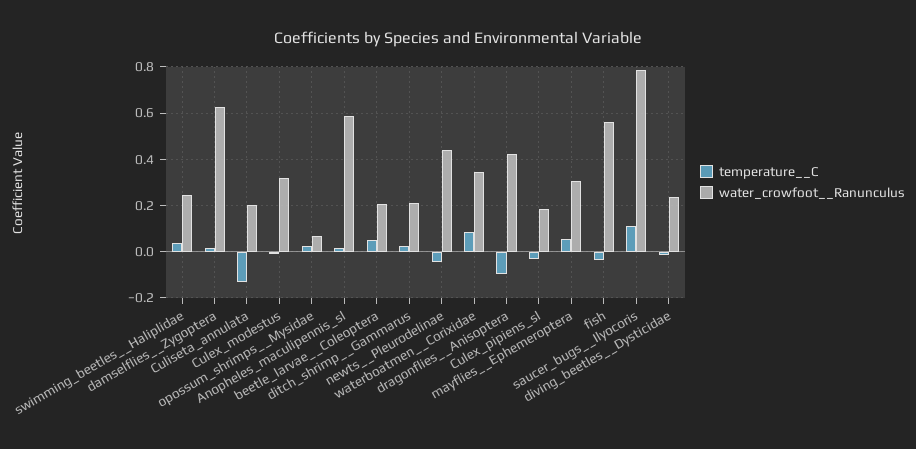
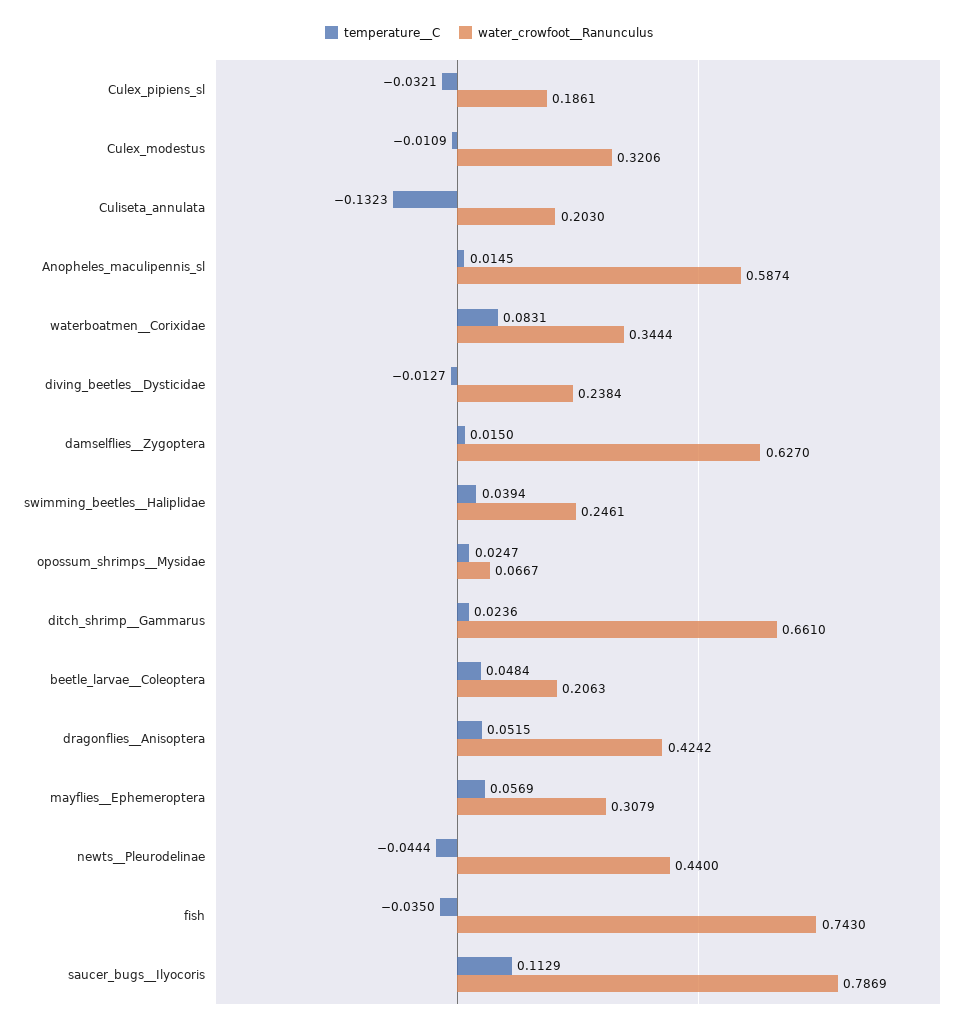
water_crowfoot__Ranunculus, ditch_shrimp__Gammarus: 0.2 -> 0.661
temperature__C, dragonflies__Anisoptera: -0.1 -> 0.0515
water_crowfoot__Ranunculus, fish: 0.55 -> 0.743

